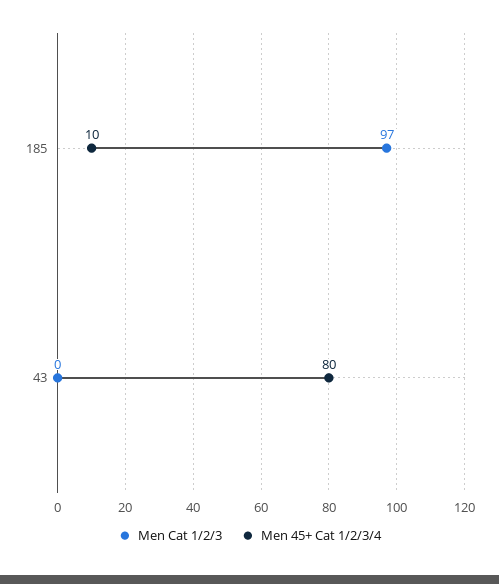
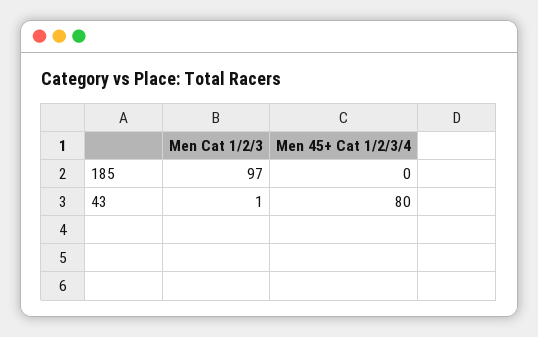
Men 45+ Cat 1/2/3/4, 185: 10 -> 0
Men Cat 1/2/3, 43: 0 -> 1

